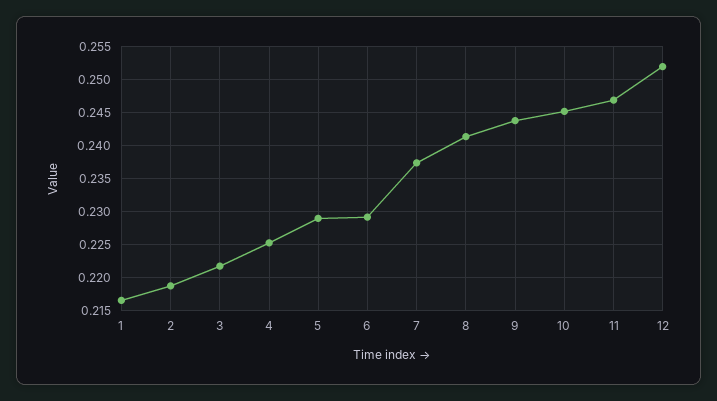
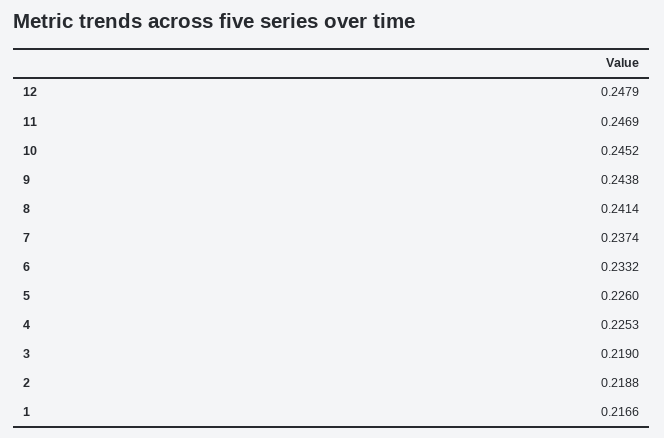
3: 0.222 -> 0.219
5: 0.229 -> 0.226
6: 0.229 -> 0.2332
12: 0.252 -> 0.2479

